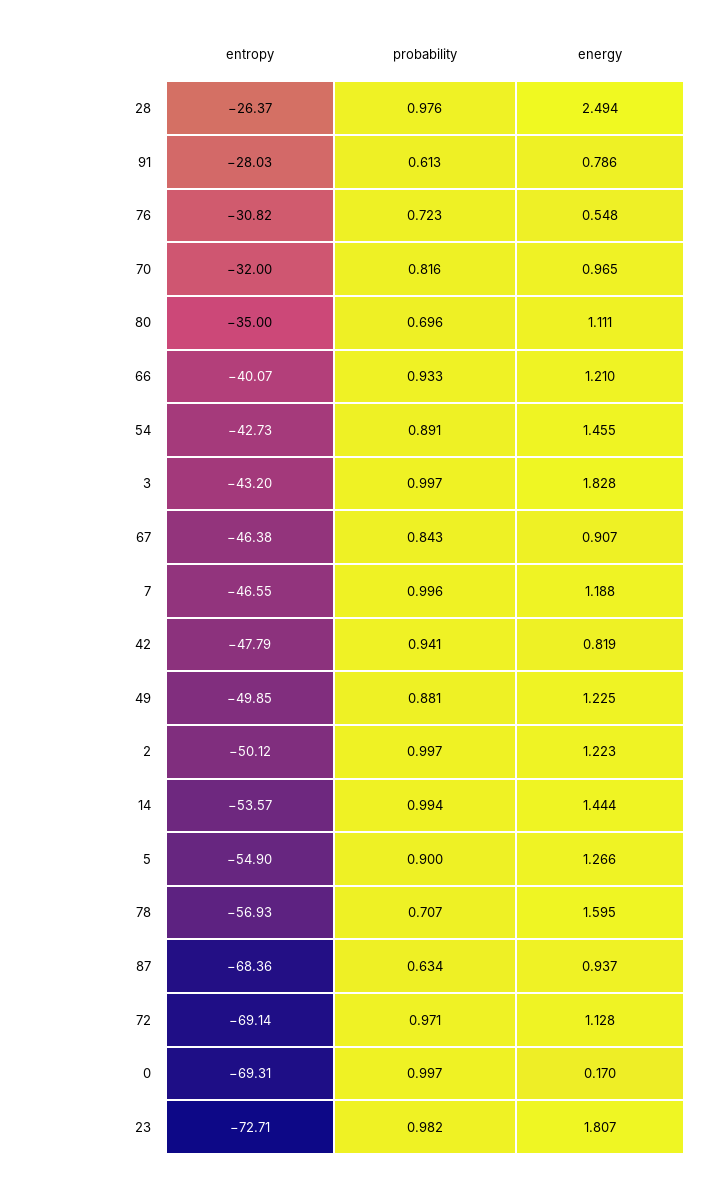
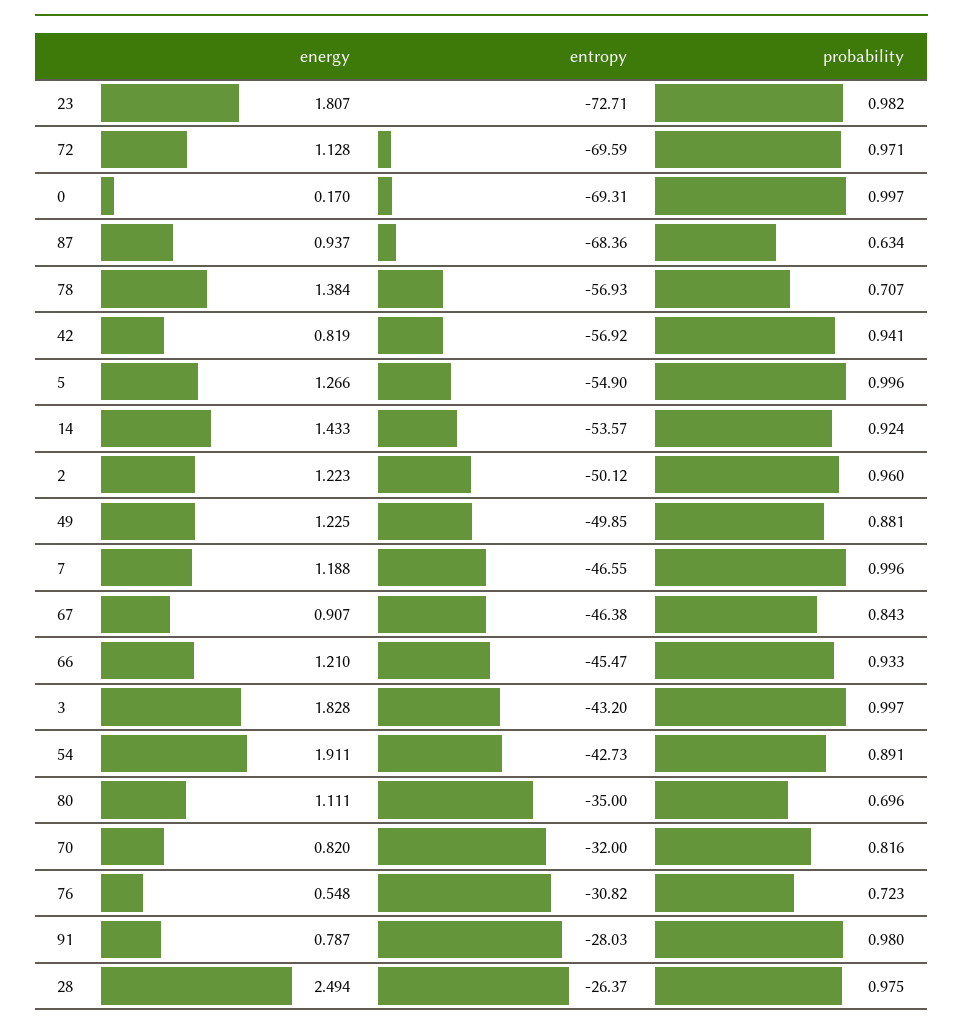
probability, 28: 0.976 -> 0.975
probability, 91: 0.613 -> 0.98
energy, 91: 0.786 -> 0.787
energy, 70: 0.965 -> 0.82
entropy, 66: -40.07 -> -45.47
energy, 54: 1.455 -> 1.911
entropy, 42: -47.79 -> -56.92
probability, 2: 0.997 -> 0.96
probability, 14: 0.994 -> 0.924
energy, 14: 1.444 -> 1.433
probability, 5: 0.9 -> 0.996
energy, 78: 1.595 -> 1.384
entropy, 72: -69.14 -> -69.59

